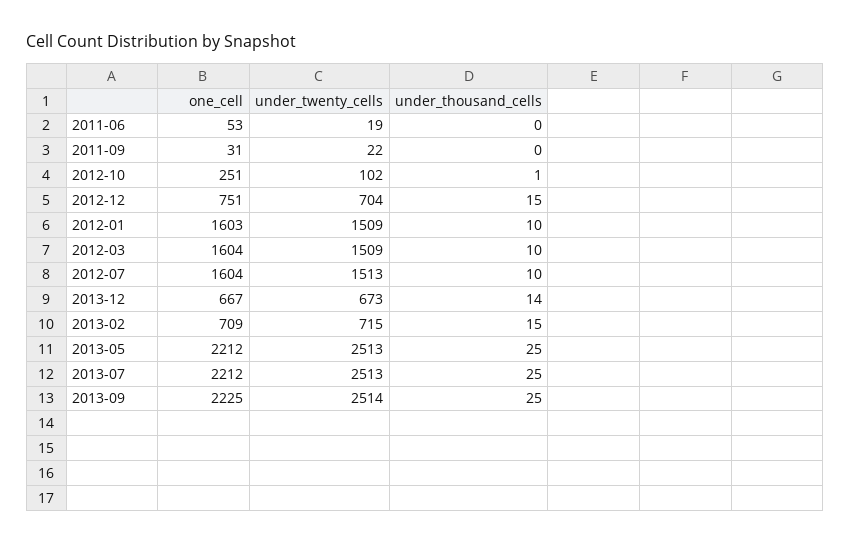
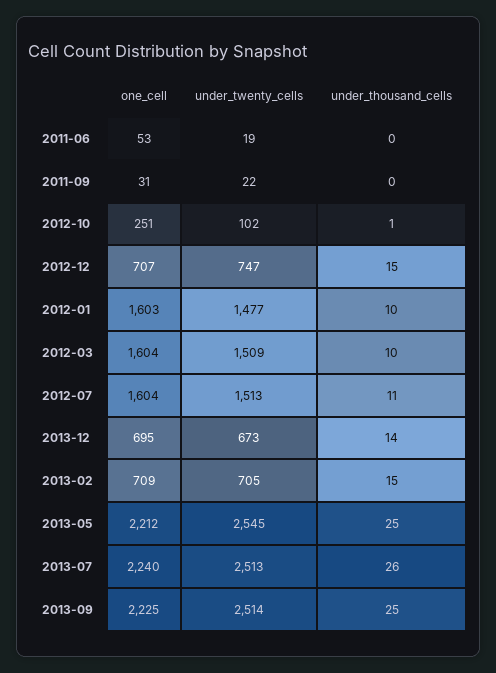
one_cell, 2012-12: 751 -> 707
under_twenty_cells, 2012-12: 704 -> 747
under_twenty_cells, 2012-01: 1509 -> 1477
under_thousand_cells, 2012-07: 10 -> 11
one_cell, 2013-12: 667 -> 695
under_twenty_cells, 2013-02: 715 -> 705
under_twenty_cells, 2013-05: 2513 -> 2545
one_cell, 2013-07: 2212 -> 2240
under_thousand_cells, 2013-07: 25 -> 26

